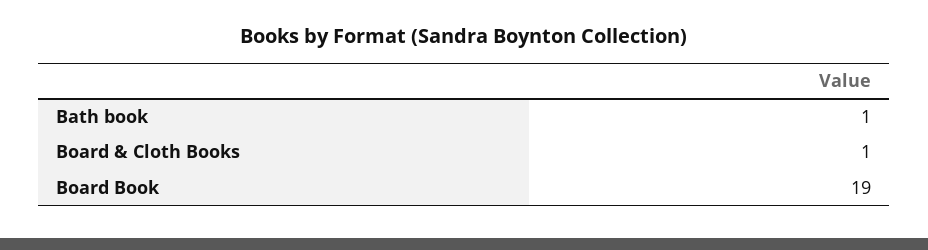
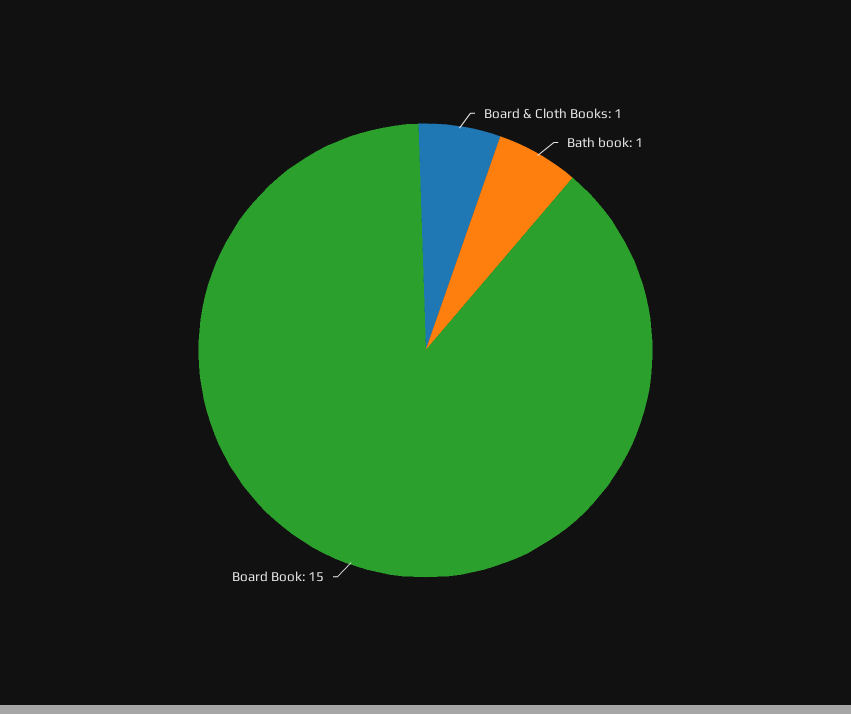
Board Book: 19 -> 15

